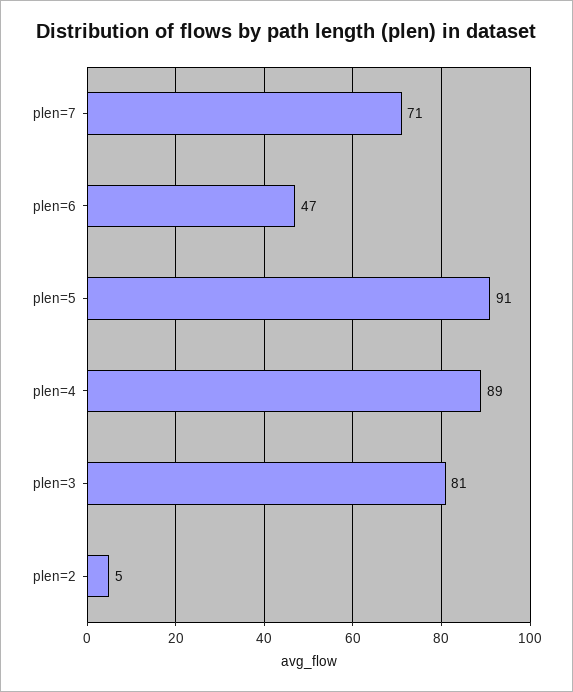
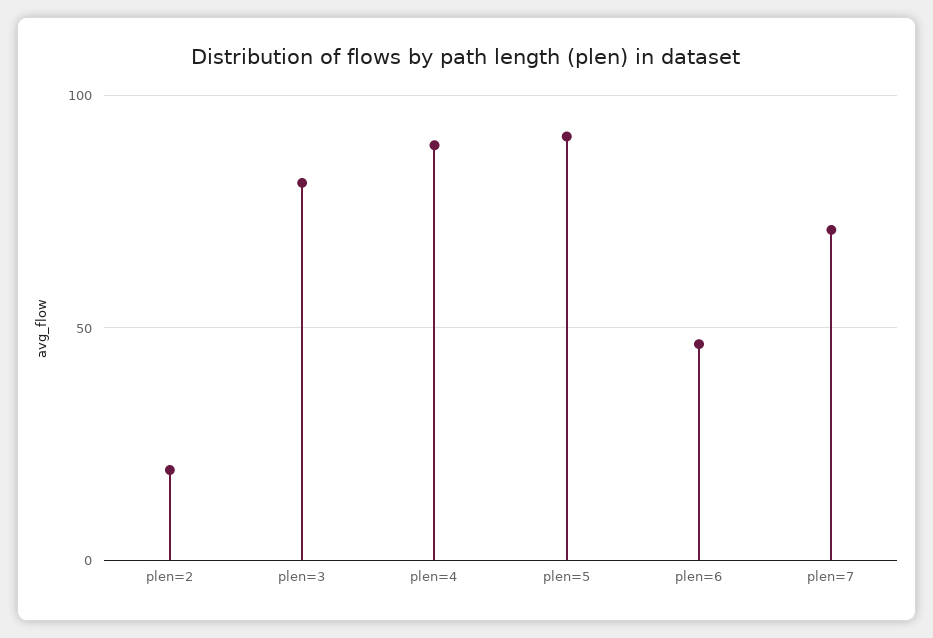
plen=2: 5 -> 20

